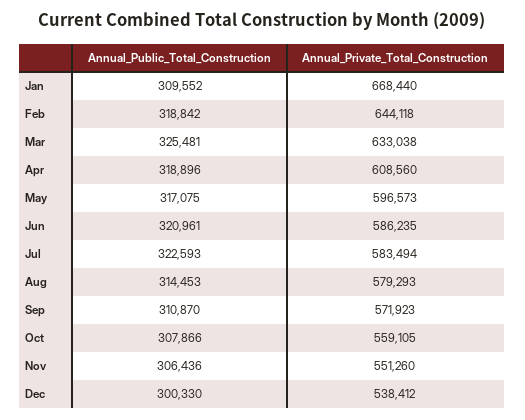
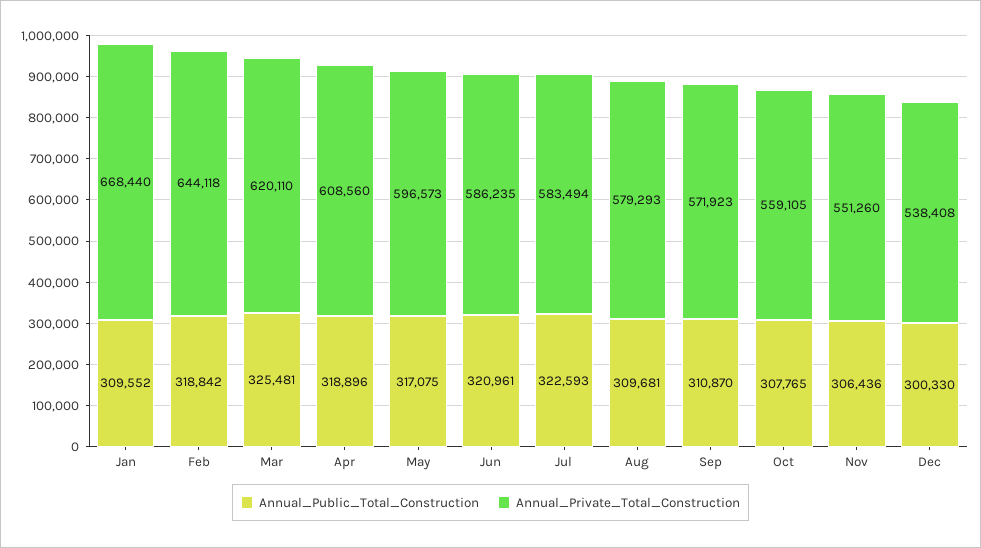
Annual_Private_Total_Construction, Mar: 633038 -> 620110
Annual_Public_Total_Construction, Aug: 314453 -> 309681
Annual_Public_Total_Construction, Oct: 307866 -> 307765
Annual_Private_Total_Construction, Dec: 538412 -> 538408

